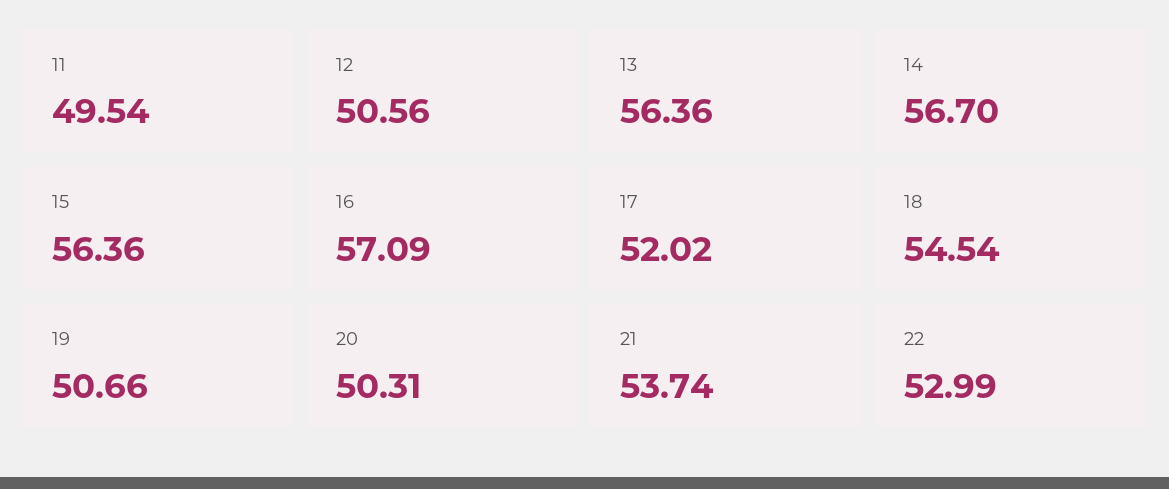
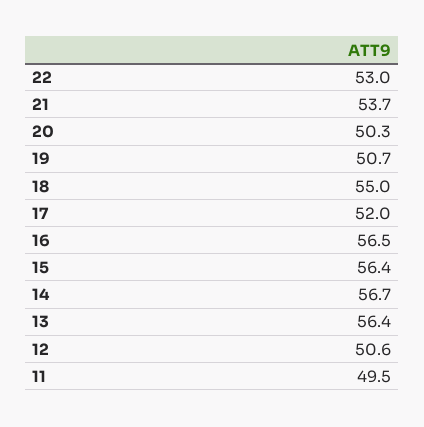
16: 57.09 -> 56.5
18: 54.54 -> 55

